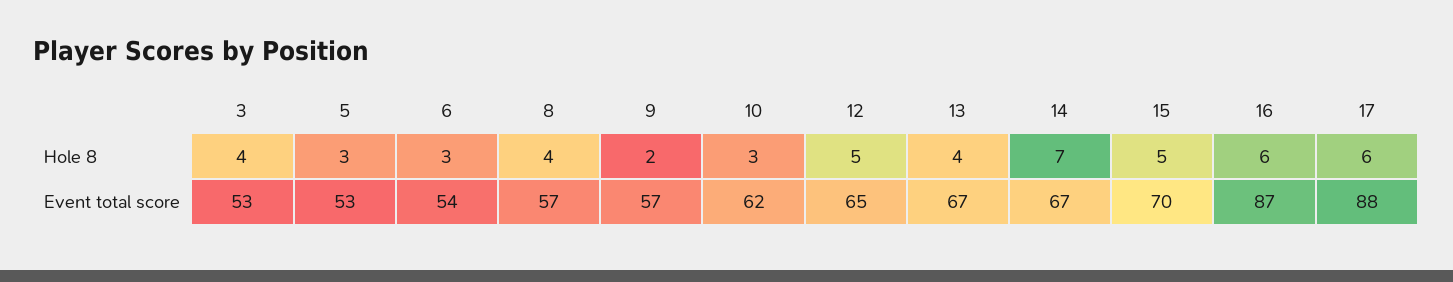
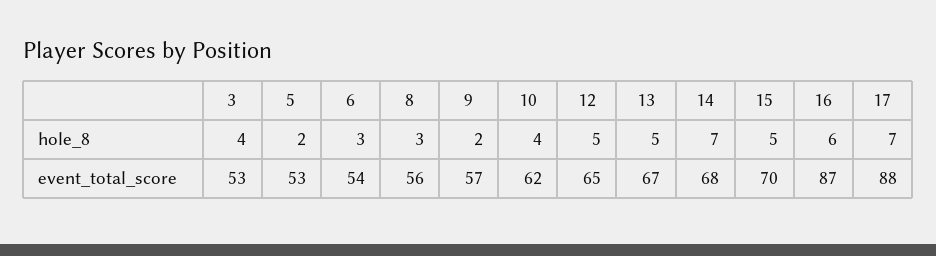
5, Hole 8: 3 -> 2
8, Hole 8: 4 -> 3
10, Hole 8: 3 -> 4
13, Hole 8: 4 -> 5
17, Hole 8: 6 -> 7
8, Event total score: 57 -> 56
14, Event total score: 67 -> 68

